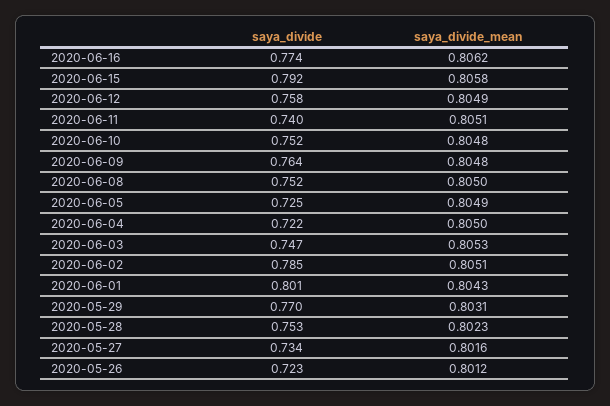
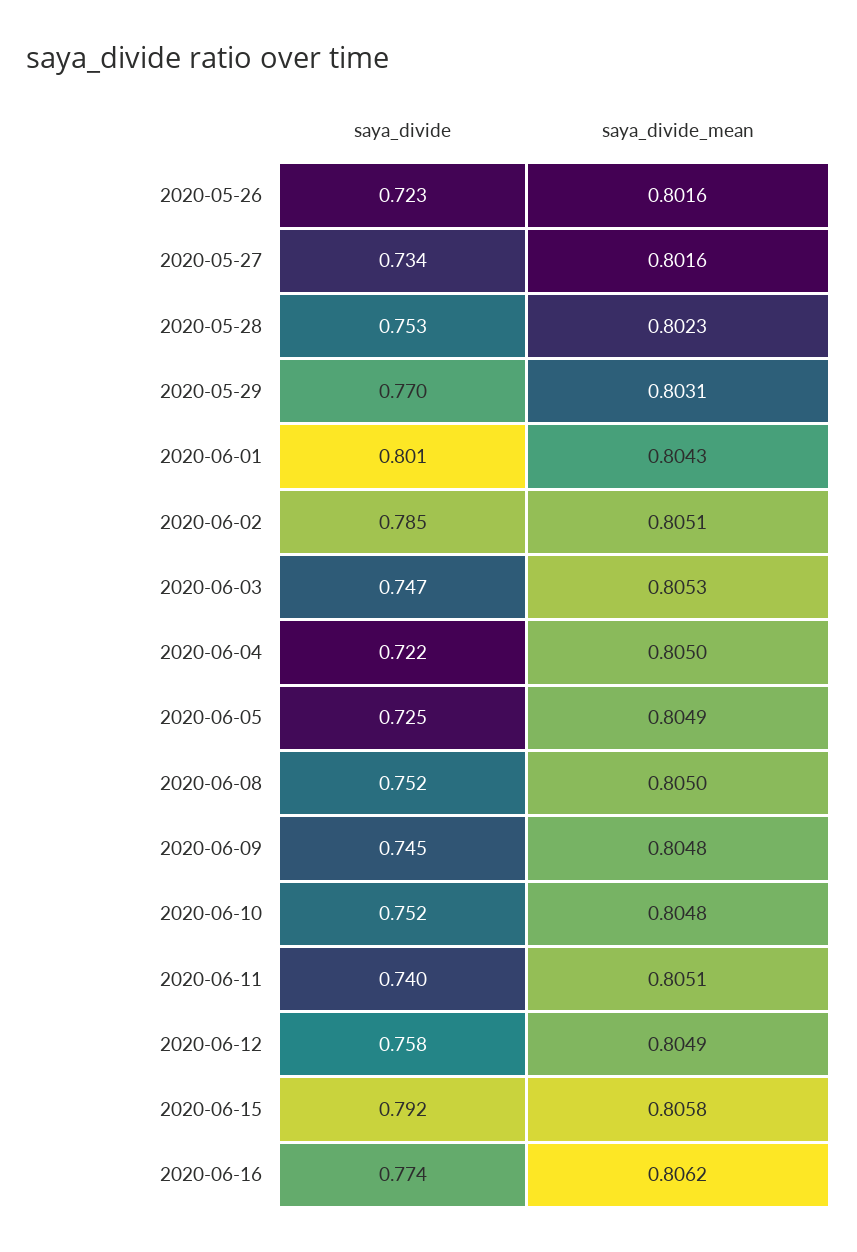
saya_divide, 2020-06-09: 0.764 -> 0.745
saya_divide_mean, 2020-05-26: 0.8012 -> 0.8016

